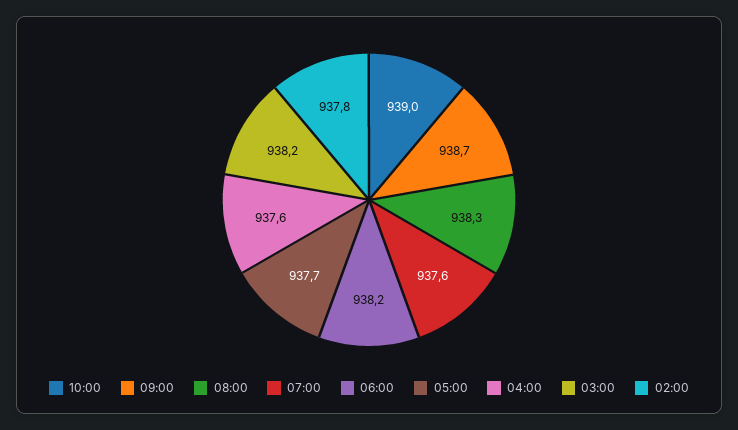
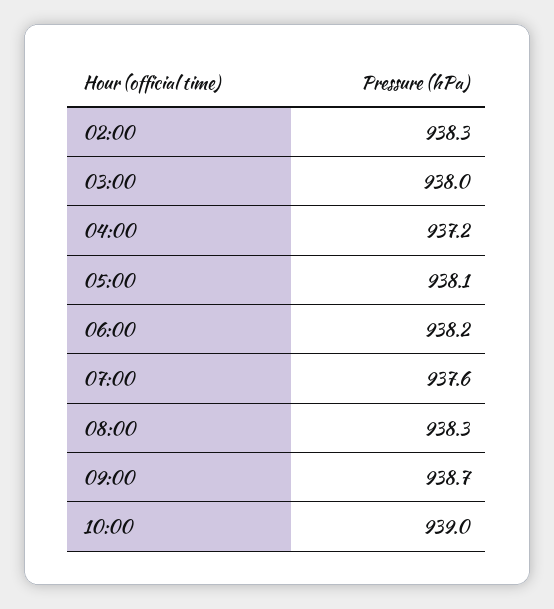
05:00: 937.7 -> 938.1
04:00: 937.6 -> 937.2
03:00: 938.2 -> 938
02:00: 937.8 -> 938.3

